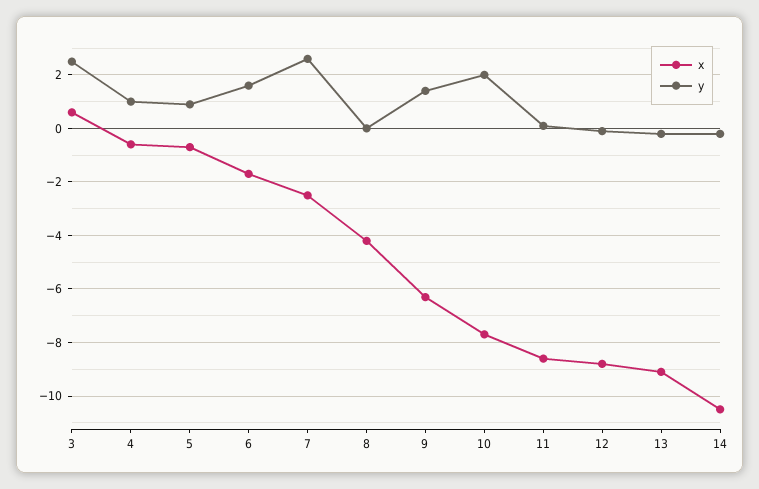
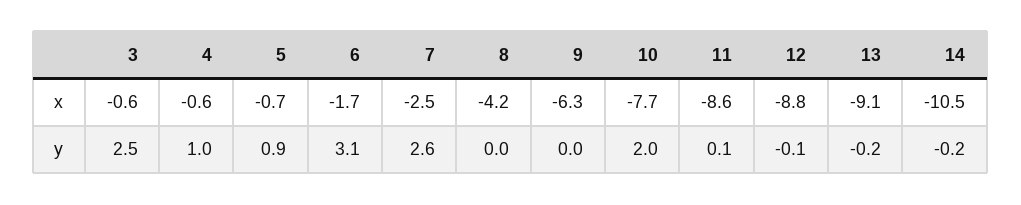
x, 3: 0.5 -> -0.6
y, 6: 1.5 -> 3.1
y, 9: 1.5 -> 0

